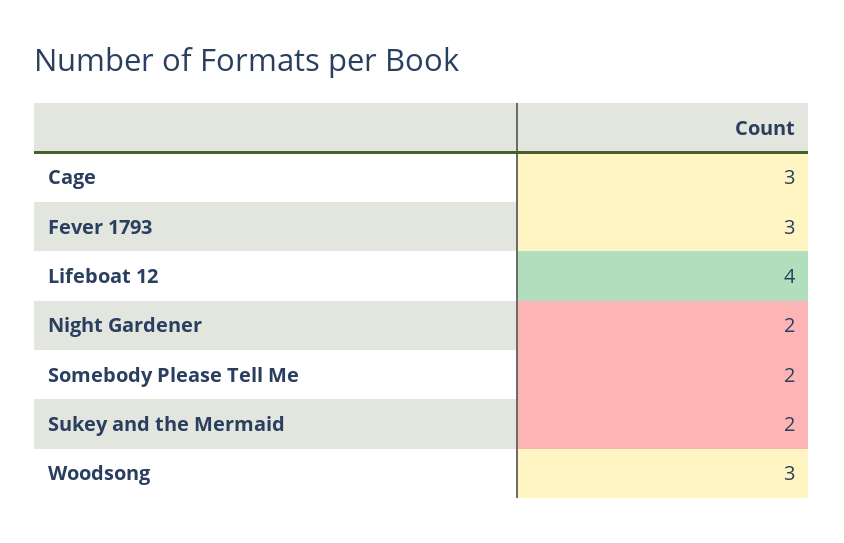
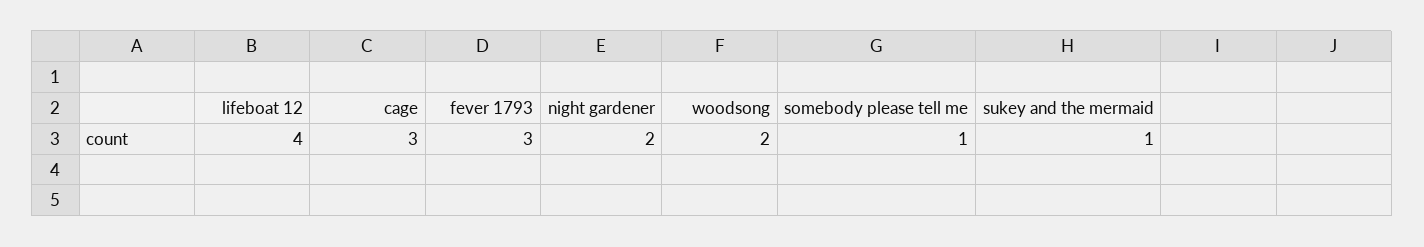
Somebody Please Tell Me: 2 -> 1
Sukey and the Mermaid: 2 -> 1
Woodsong: 3 -> 2

